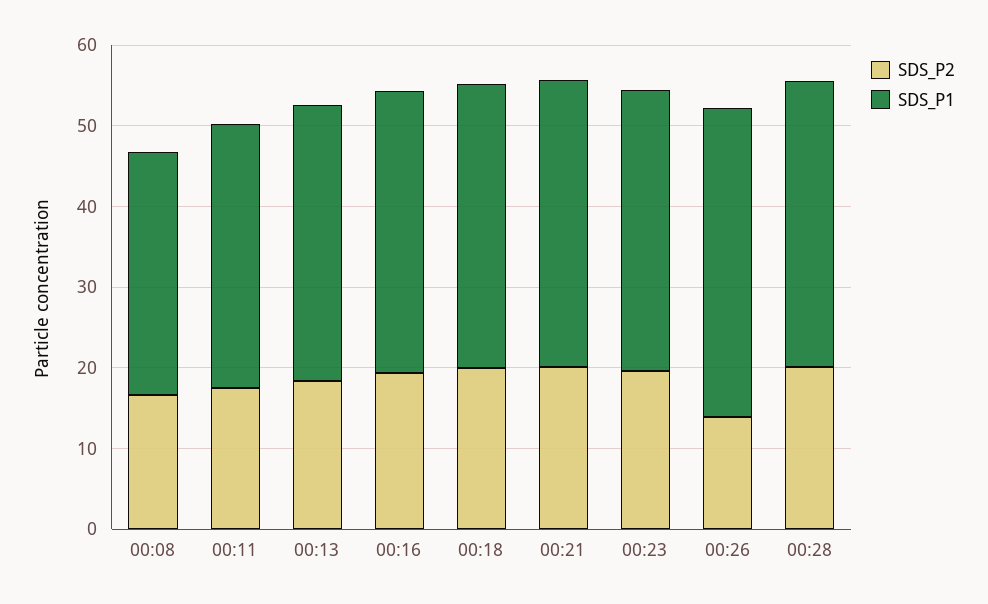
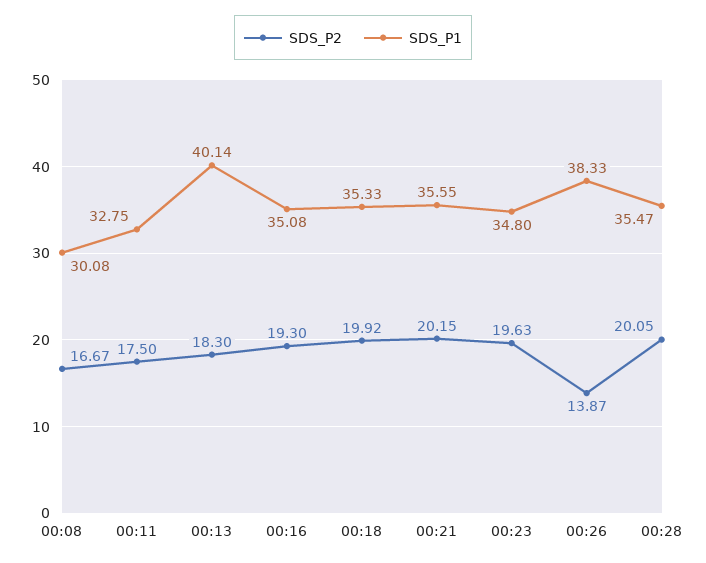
SDS_P1, 00:13: 34 -> 40.14

